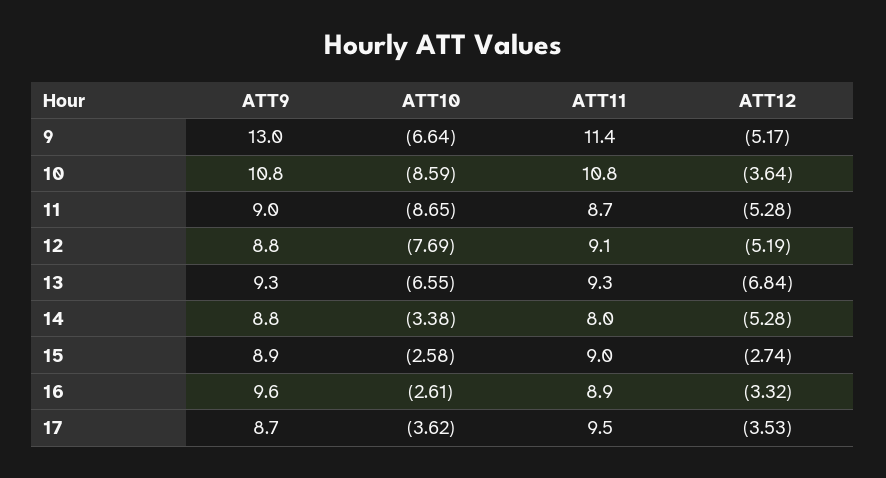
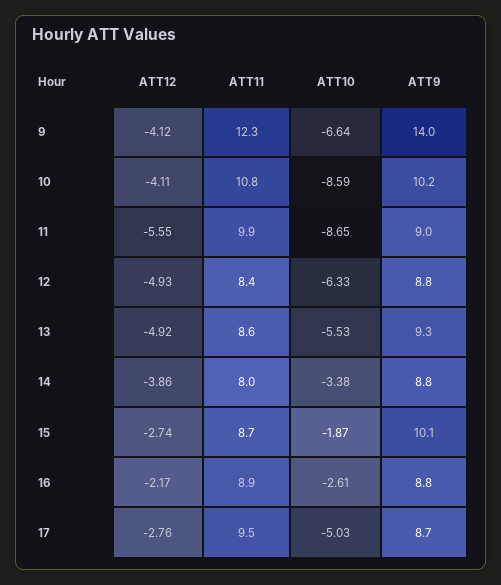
ATT9, 9: 13 -> 14
ATT11, 9: 11.4 -> 12.3
ATT12, 9: -5.17 -> -4.12
ATT9, 10: 10.8 -> 10.2
ATT12, 10: -3.64 -> -4.11
ATT11, 11: 8.7 -> 9.9
ATT12, 11: -5.28 -> -5.55
ATT10, 12: -7.69 -> -6.33
ATT11, 12: 9.1 -> 8.4
ATT12, 12: -5.19 -> -4.93
ATT10, 13: -6.55 -> -5.53
ATT11, 13: 9.3 -> 8.6
ATT12, 13: -6.84 -> -4.92
ATT12, 14: -5.28 -> -3.86
ATT9, 15: 8.9 -> 10.1
ATT10, 15: -2.58 -> -1.87
ATT11, 15: 9 -> 8.7
ATT9, 16: 9.6 -> 8.8
ATT12, 16: -3.32 -> -2.17
ATT10, 17: -3.62 -> -5.03
ATT12, 17: -3.53 -> -2.76

